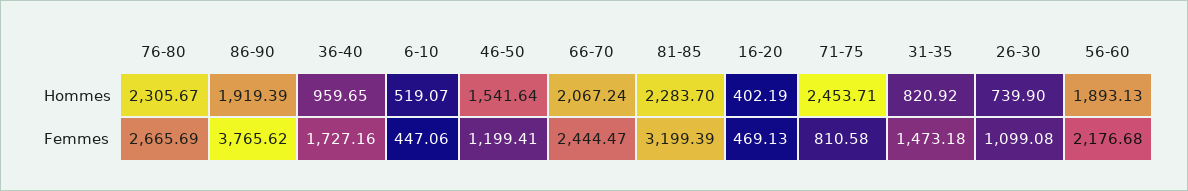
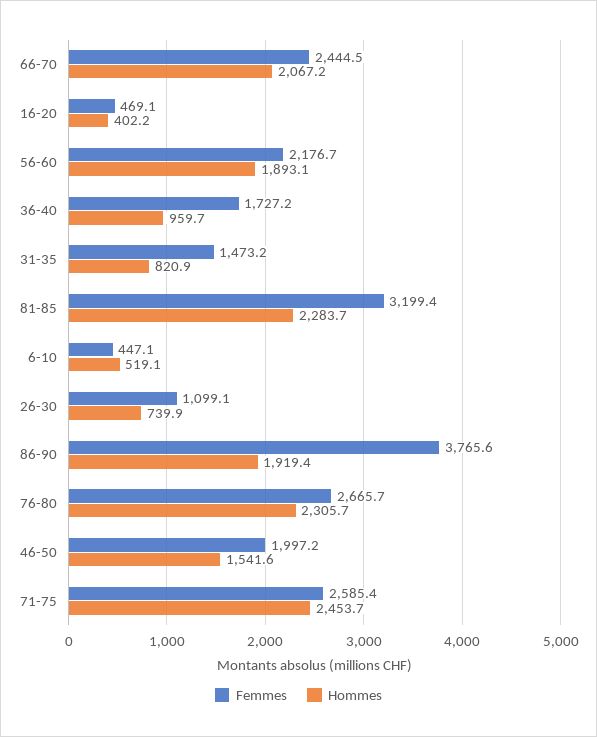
Femmes, 46-50: 1199.41 -> 1997.2
Femmes, 71-75: 810.58 -> 2585.4

